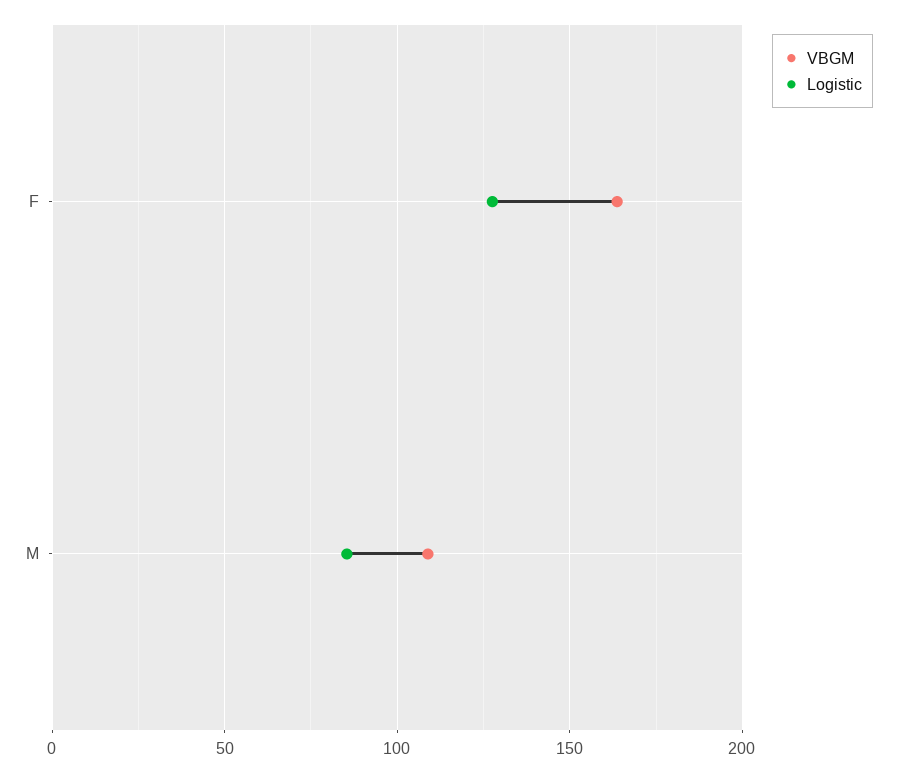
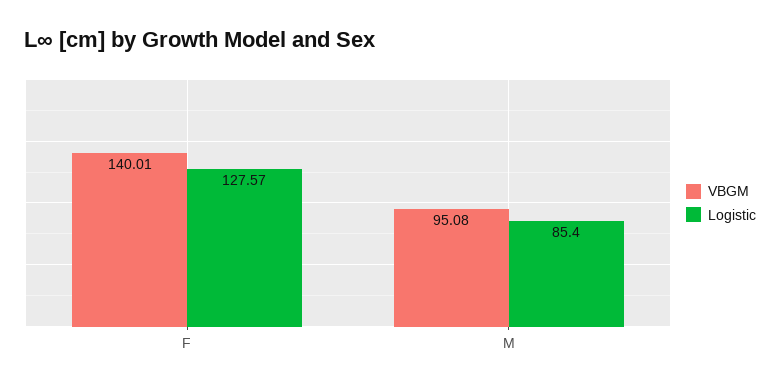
VBGM, F: 165 -> 140.01
VBGM, M: 110 -> 95.08

